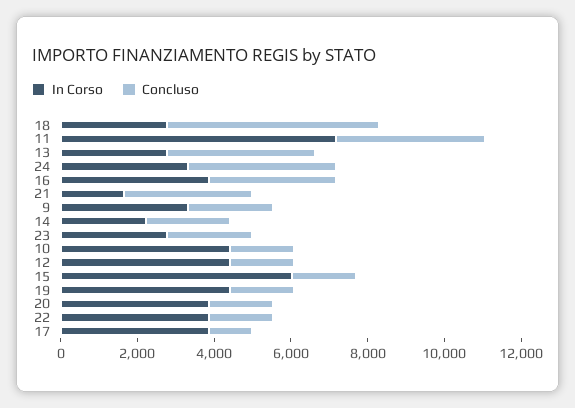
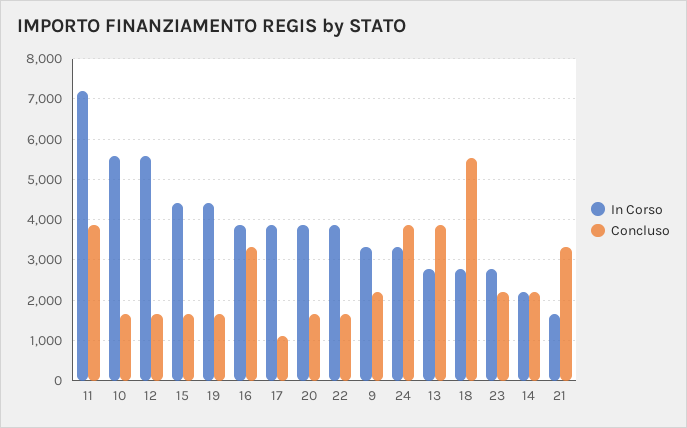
In Corso, 10: 4500 -> 5600
In Corso, 12: 4500 -> 5600
In Corso, 15: 6000 -> 4400

